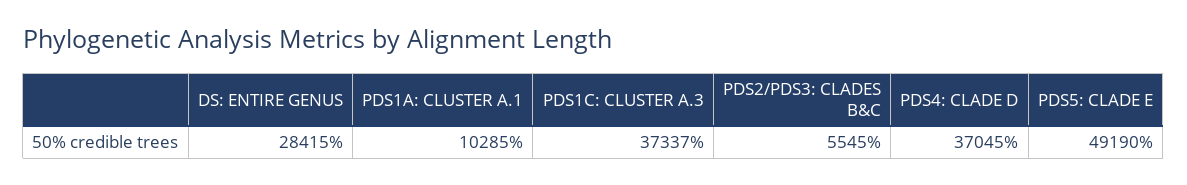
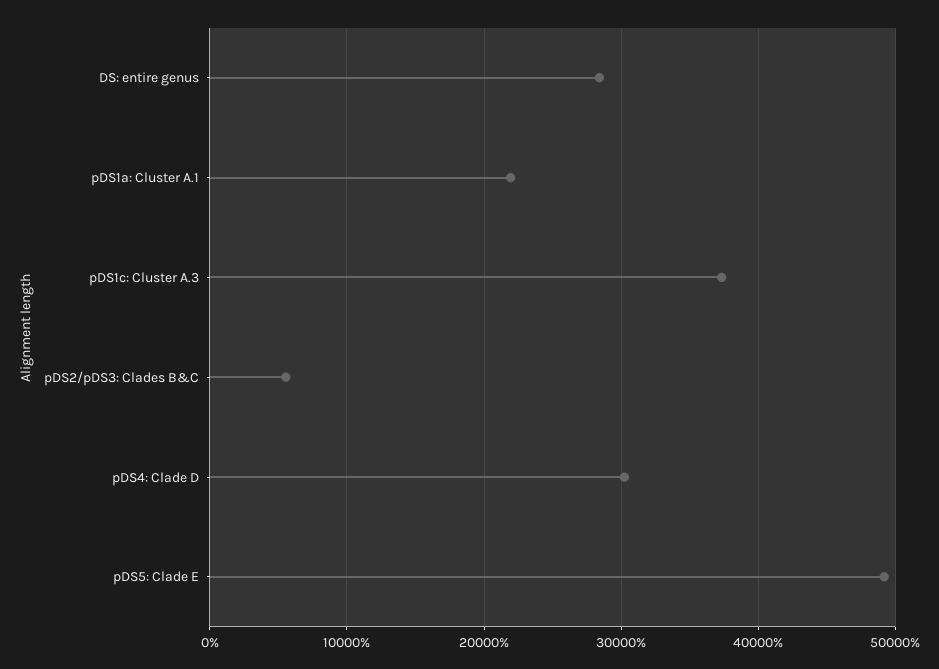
PDS1A: CLUSTER A.1: 10285 -> 22000
PDS4: CLADE D: 37045 -> 30000

